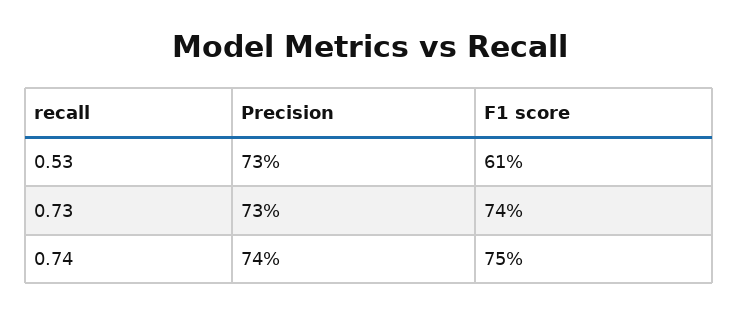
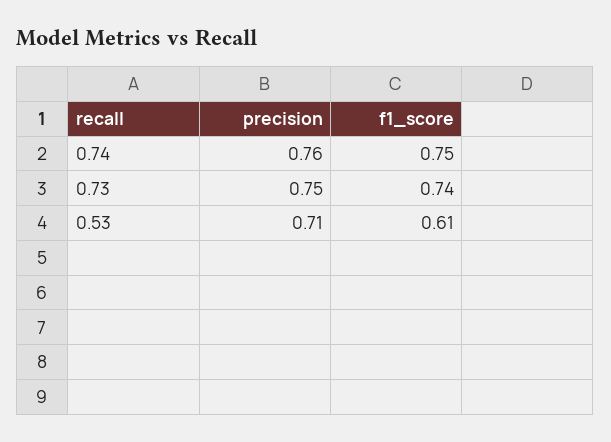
Precision, 0.53: 0.73 -> 0.71
Precision, 0.73: 0.73 -> 0.75
Precision, 0.74: 0.74 -> 0.76

